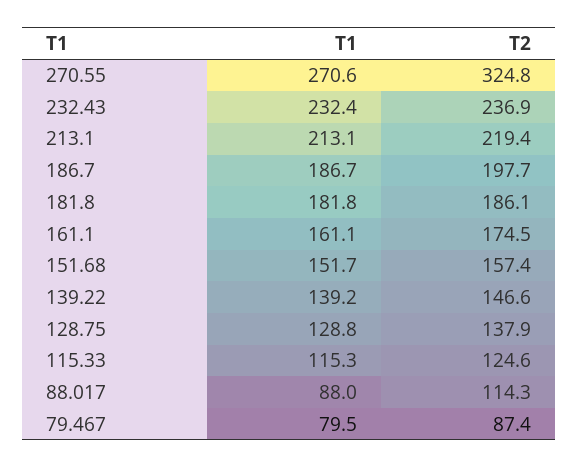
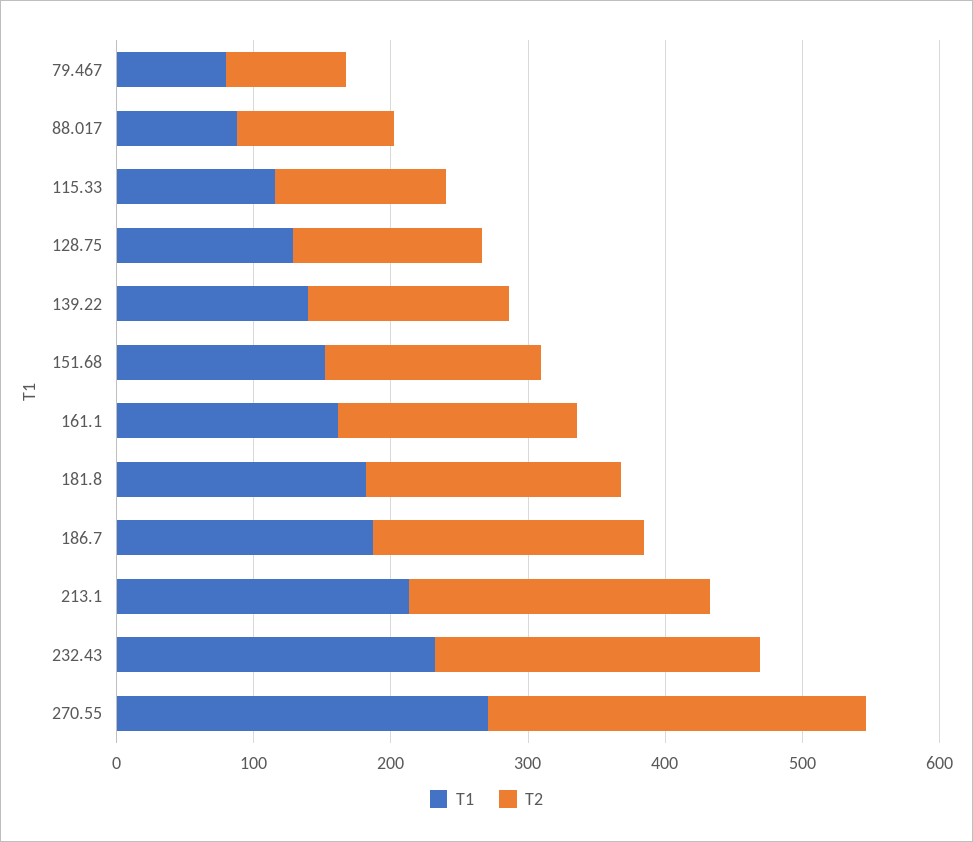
T2, 270.55: 324.8 -> 280

